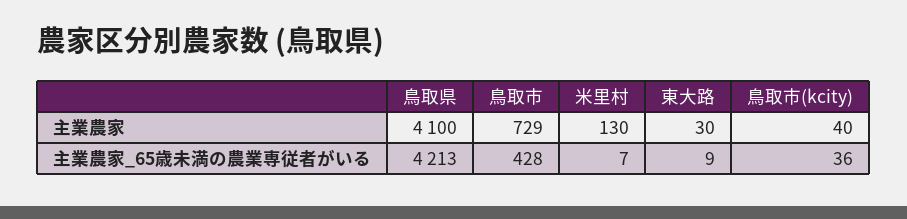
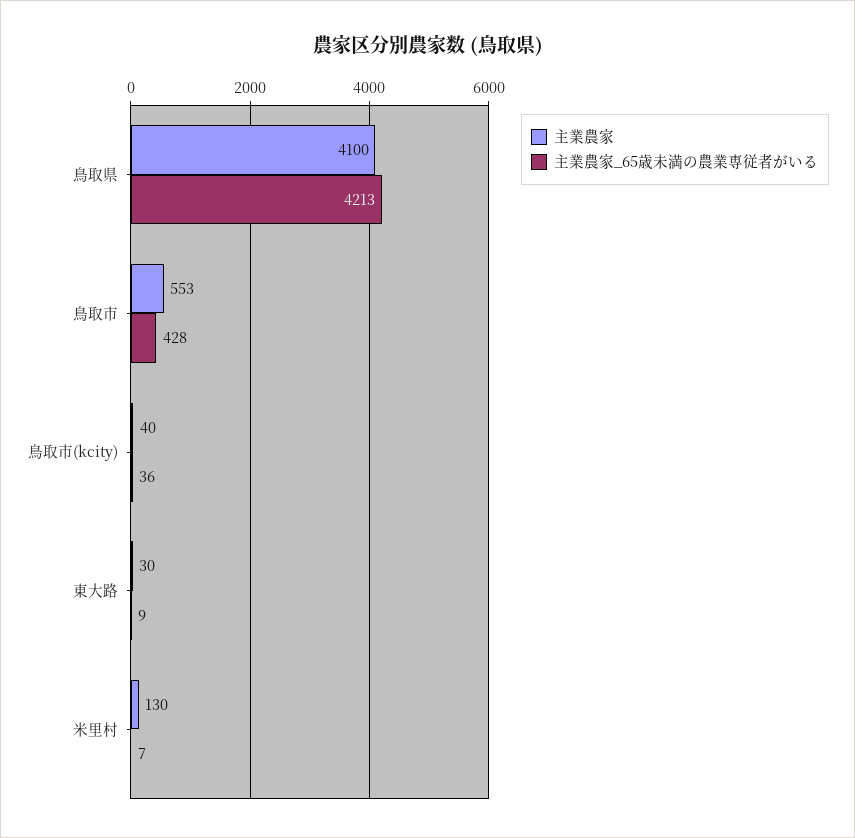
主業農家, 鳥取市: 729 -> 553

